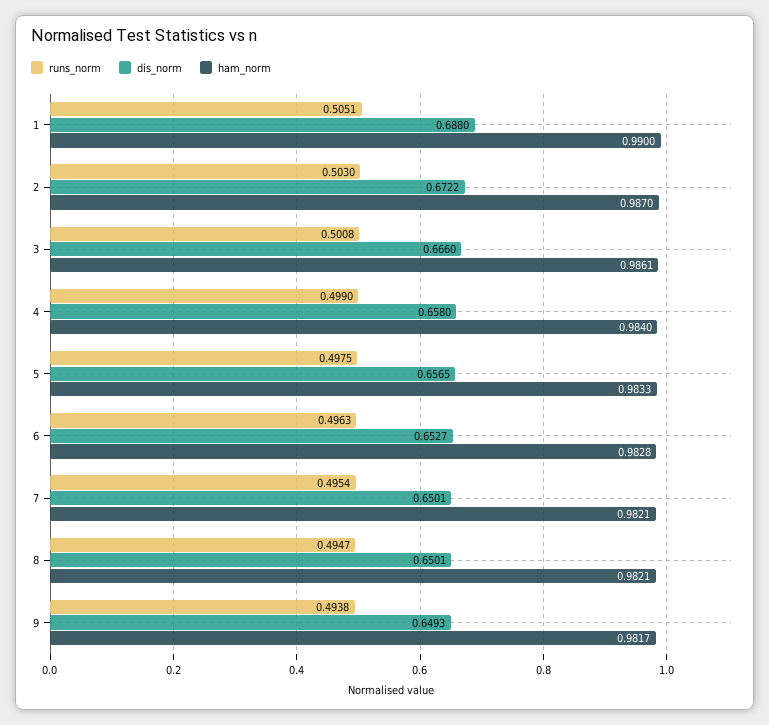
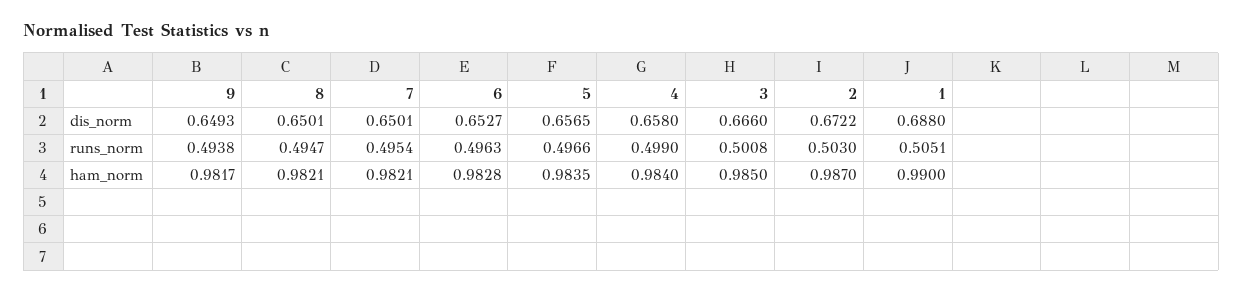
ham_norm, 3: 0.9861 -> 0.985
runs_norm, 5: 0.4975 -> 0.4966
ham_norm, 5: 0.9833 -> 0.9835

